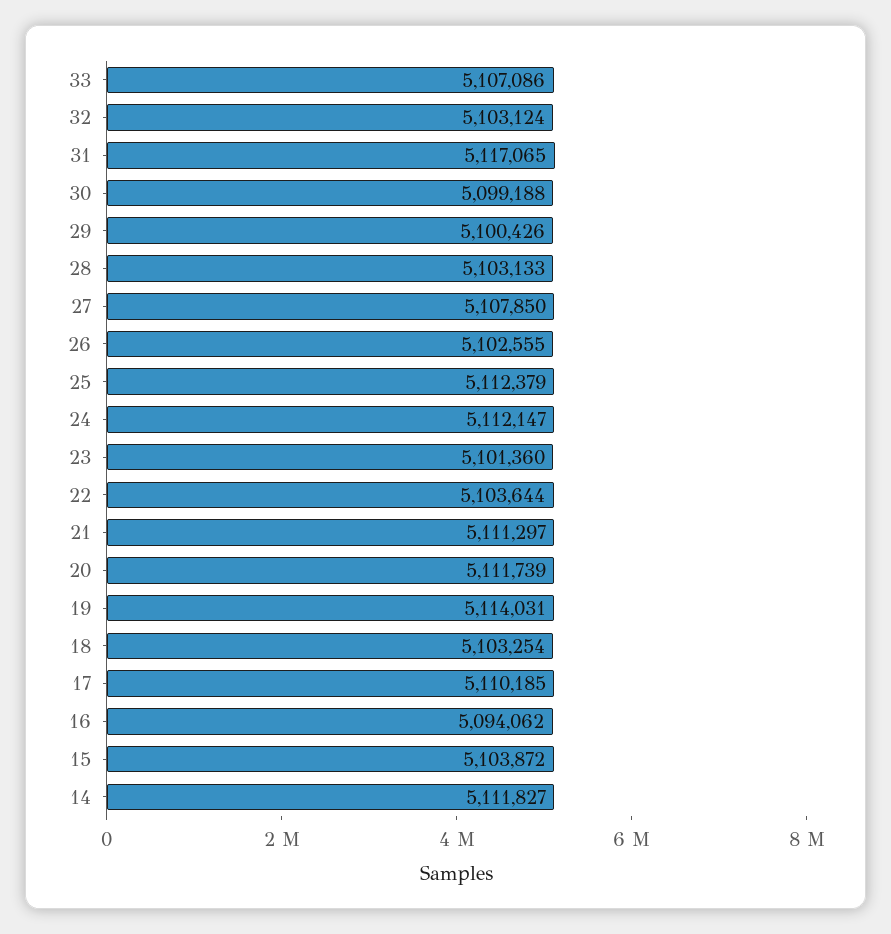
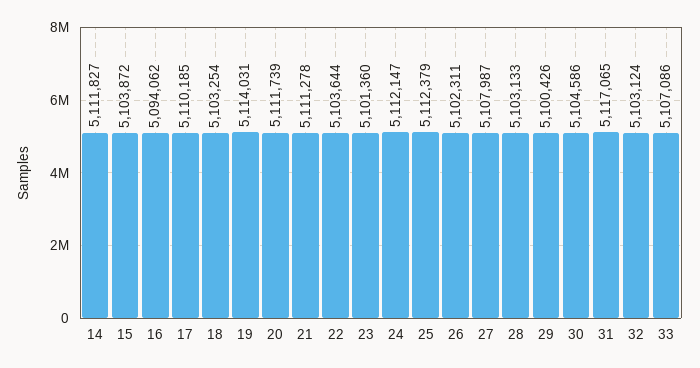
30: 5099188 -> 5104586
27: 5107850 -> 5107987
26: 5102555 -> 5102311
21: 5111297 -> 5111278

